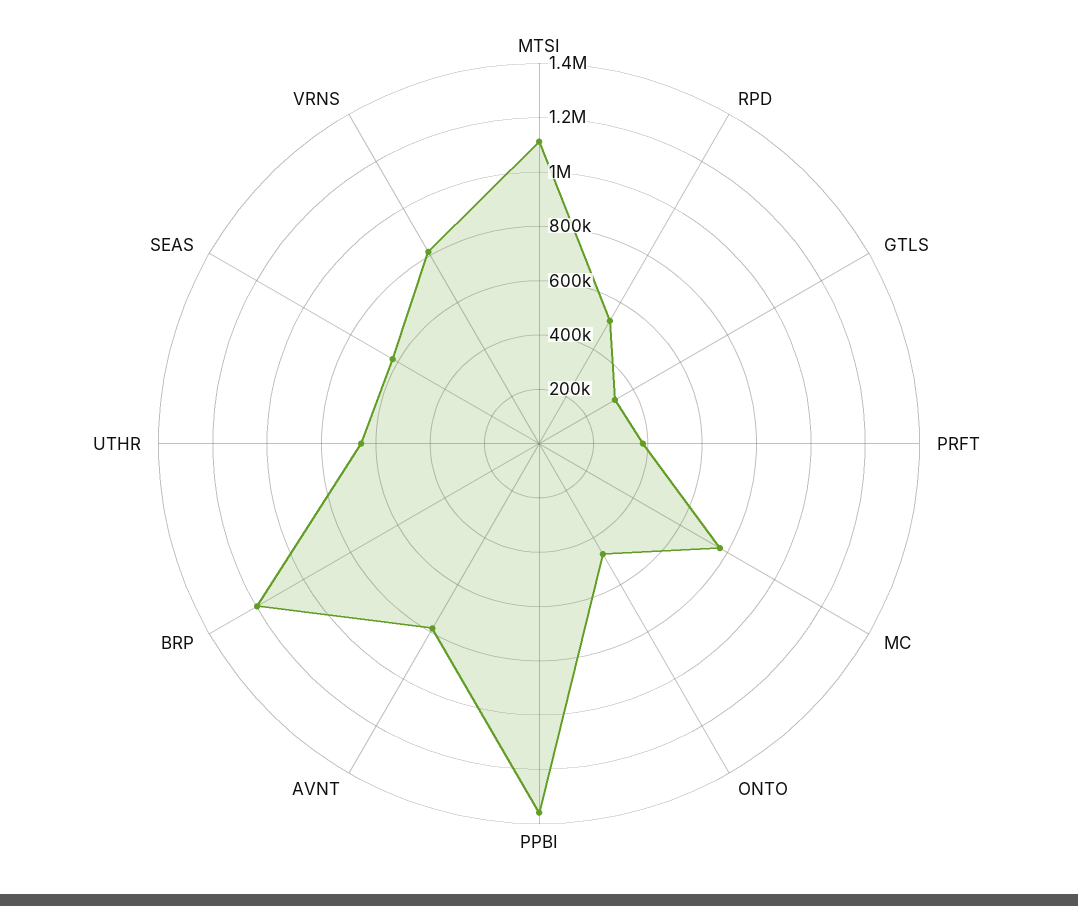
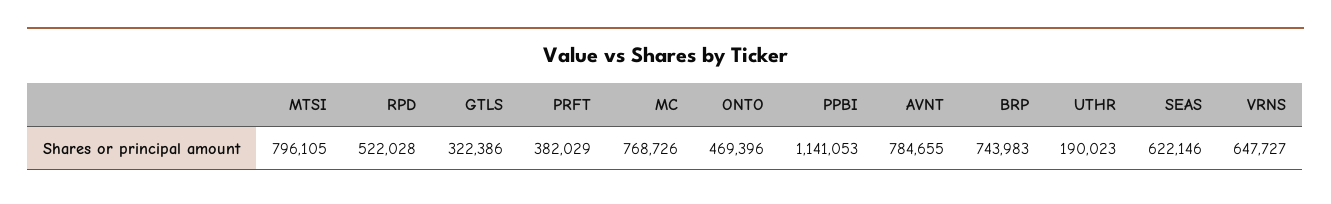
MTSI: 1100000 -> 796105
PPBI: 1350000 -> 1141053
BRP: 1200000 -> 743983
UTHR: 650000 -> 190023
VRNS: 800000 -> 647727

